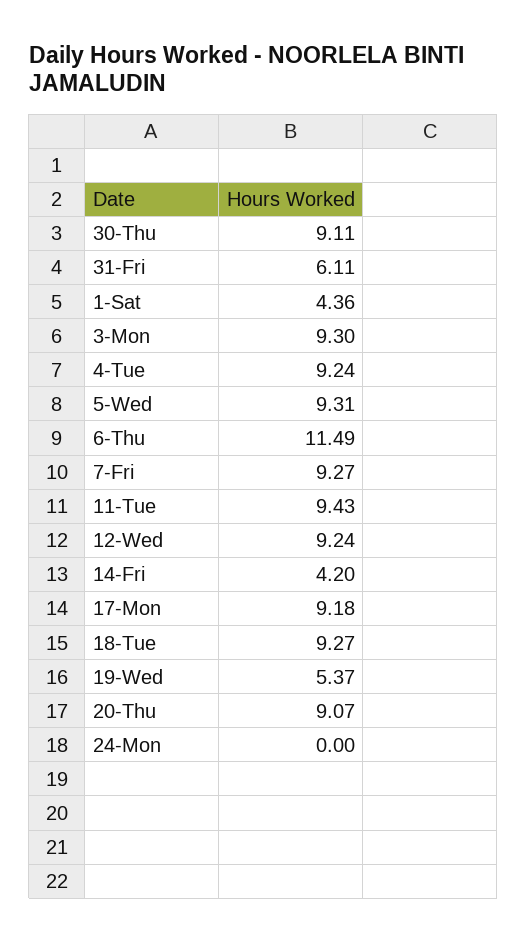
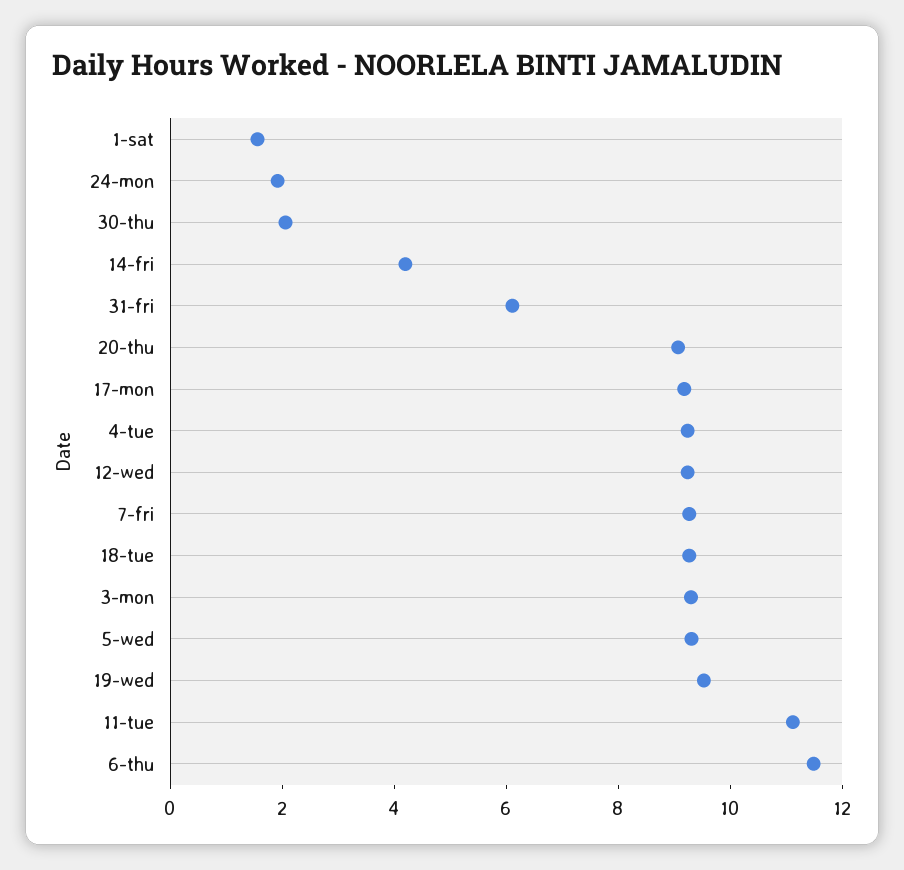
30-Thu: 9.11 -> 2
1-Sat: 4.36 -> 1.5
11-Tue: 9.43 -> 11
19-Wed: 5.37 -> 9.5
24-Mon: 0 -> 2

